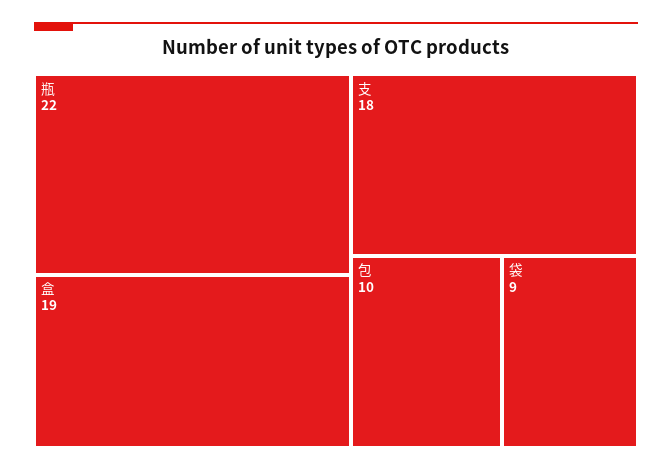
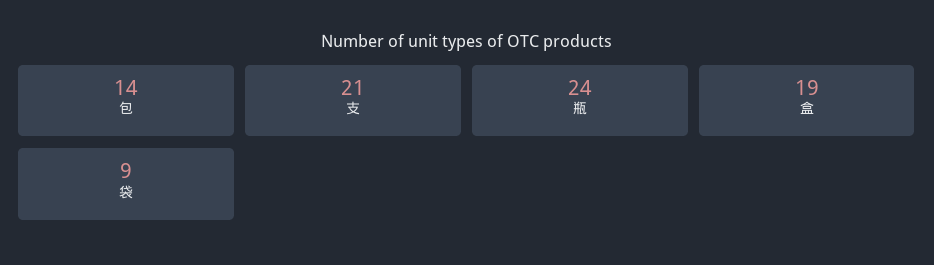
瓶: 22 -> 24
支: 18 -> 21
包: 10 -> 14

